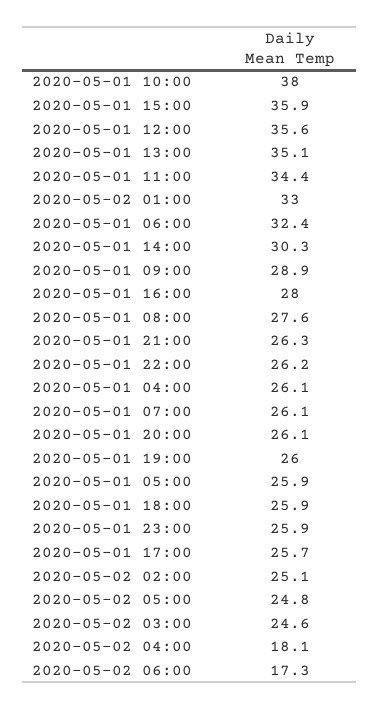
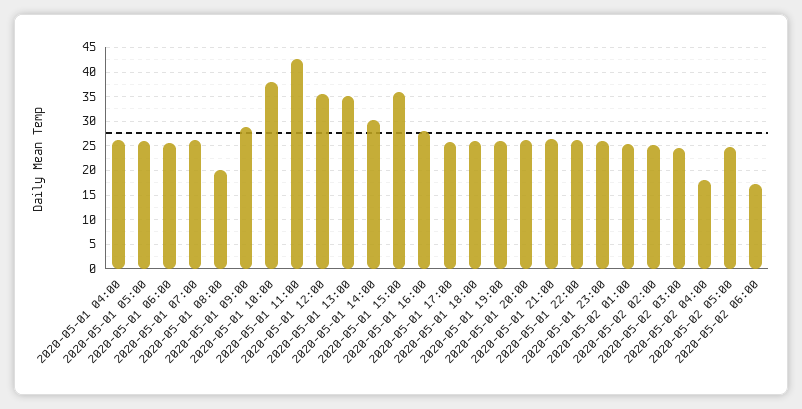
2020-05-01 11:00: 34.4 -> 42.5
2020-05-02 01:00: 33 -> 25
2020-05-01 06:00: 32.4 -> 25
2020-05-01 08:00: 27.6 -> 20

